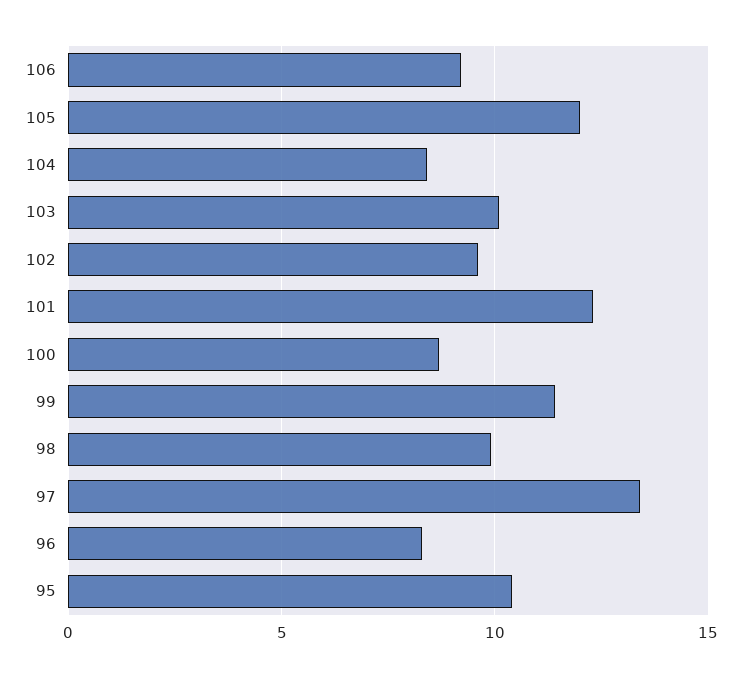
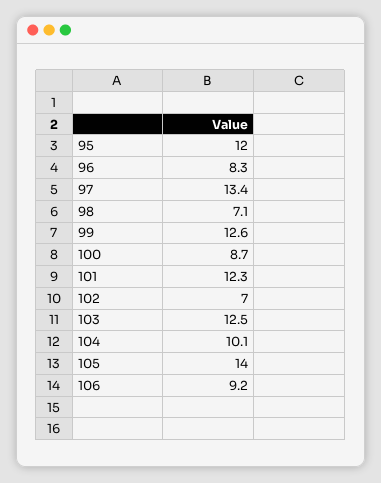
105: 12 -> 14
104: 8.5 -> 10.1
103: 10 -> 12.5
102: 9.5 -> 7
99: 11.5 -> 12.6
98: 10 -> 7.1
95: 10.5 -> 12

